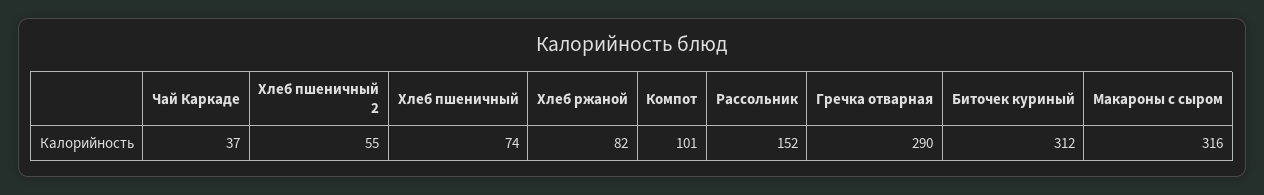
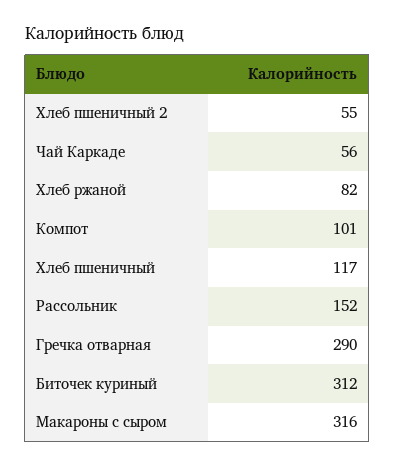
Чай Каркаде: 37 -> 56
Хлеб пшеничный: 74 -> 117

